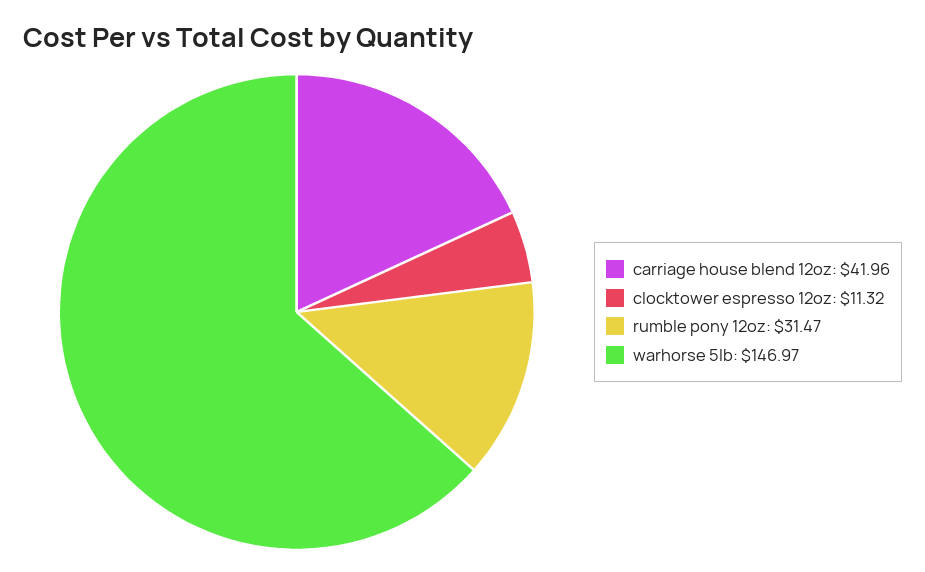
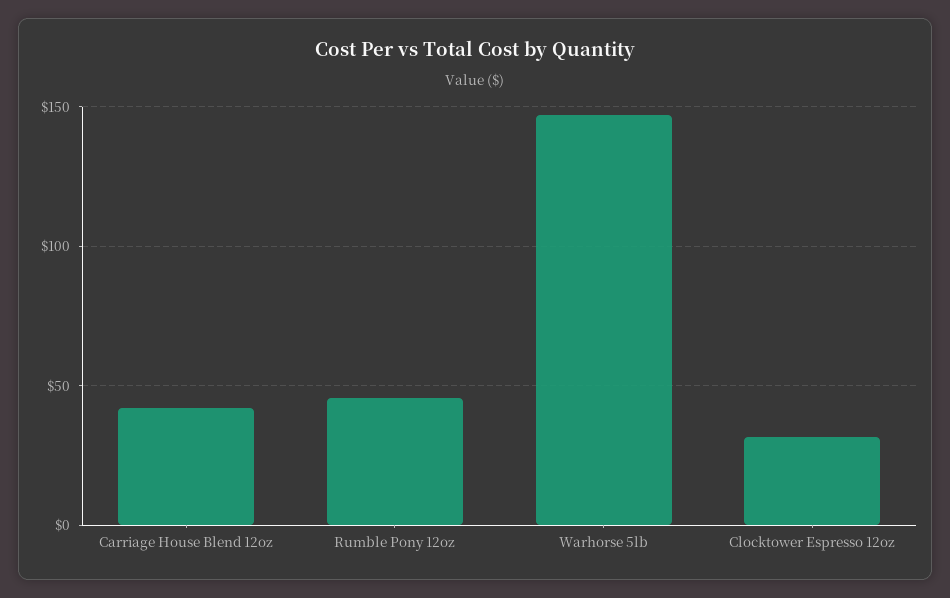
clocktower espresso 12oz: 11.32 -> 30
rumble pony 12oz: 31.47 -> 45

